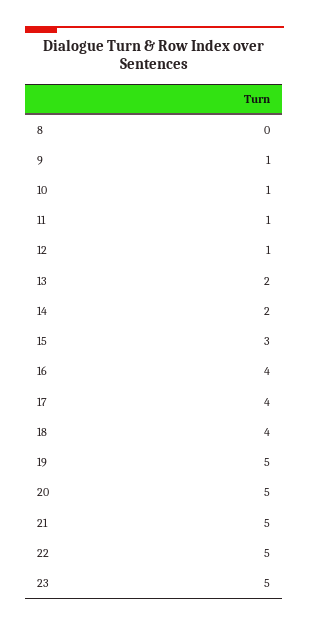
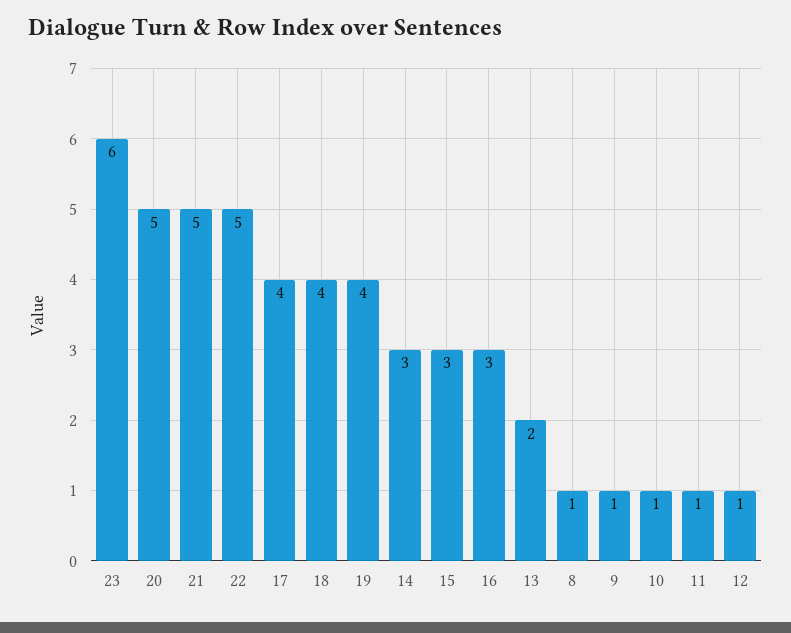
8: 0 -> 1
14: 2 -> 3
16: 4 -> 3
19: 5 -> 4
23: 5 -> 6

